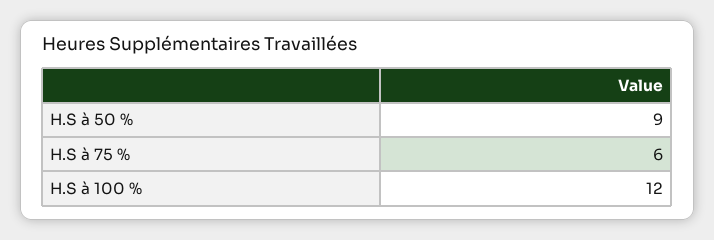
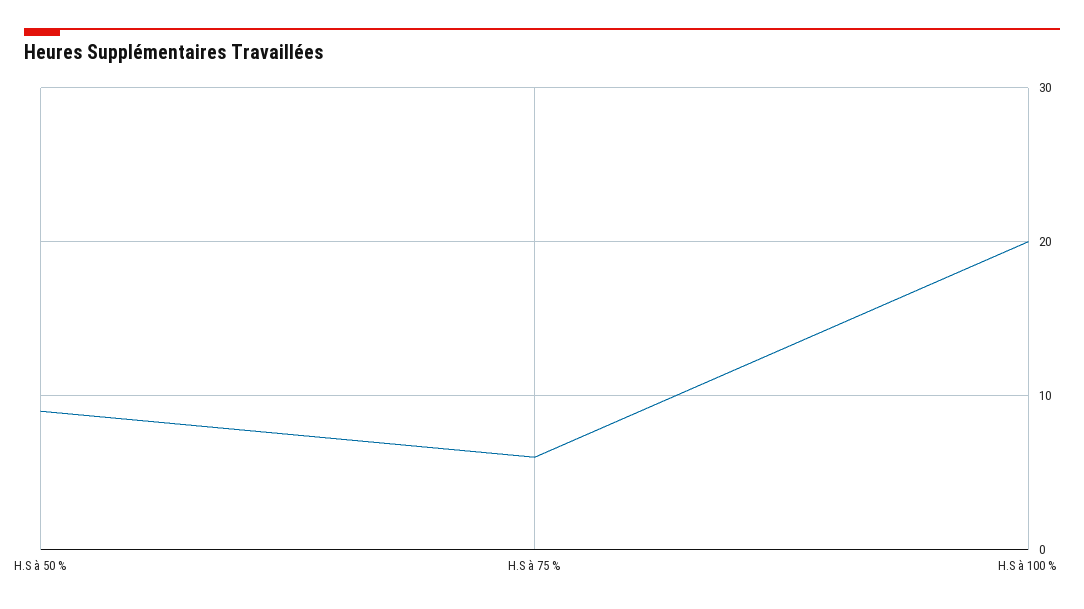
H.S à 100 %: 12 -> 20

